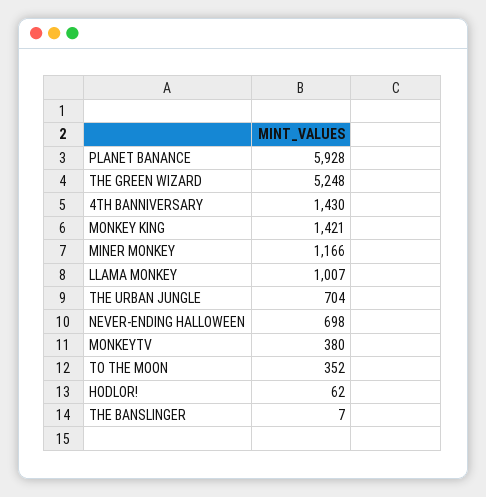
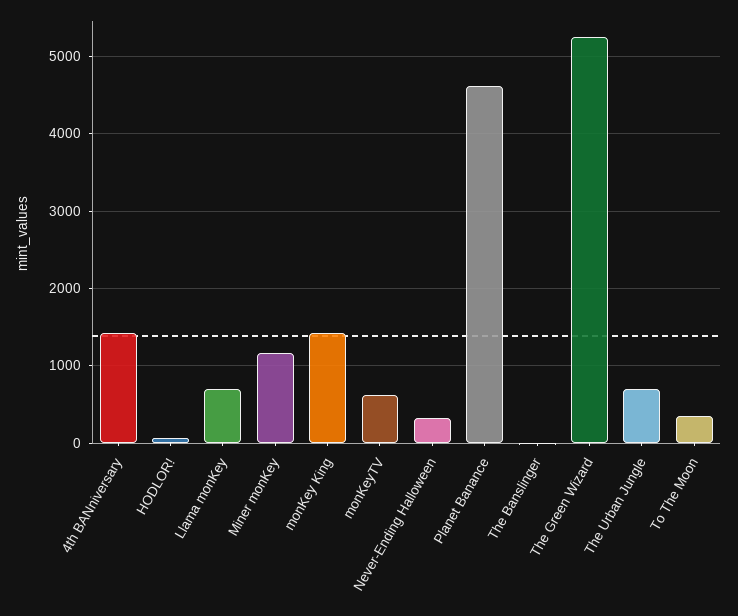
PLANET BANANCE: 5928 -> 4600
LLAMA MONKEY: 1007 -> 700
NEVER-ENDING HALLOWEEN: 698 -> 300
MONKEYTV: 380 -> 600

